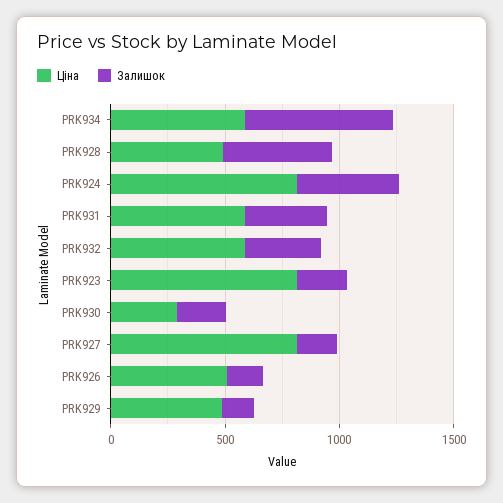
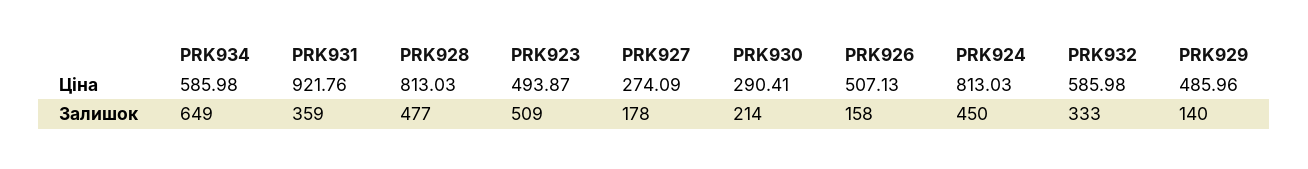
Ціна, PRK928: 500 -> 813.03
Ціна, PRK931: 600 -> 921.76
Ціна, PRK923: 800 -> 493.87
Залишок, PRK923: 200 -> 509
Ціна, PRK927: 800 -> 274.09

